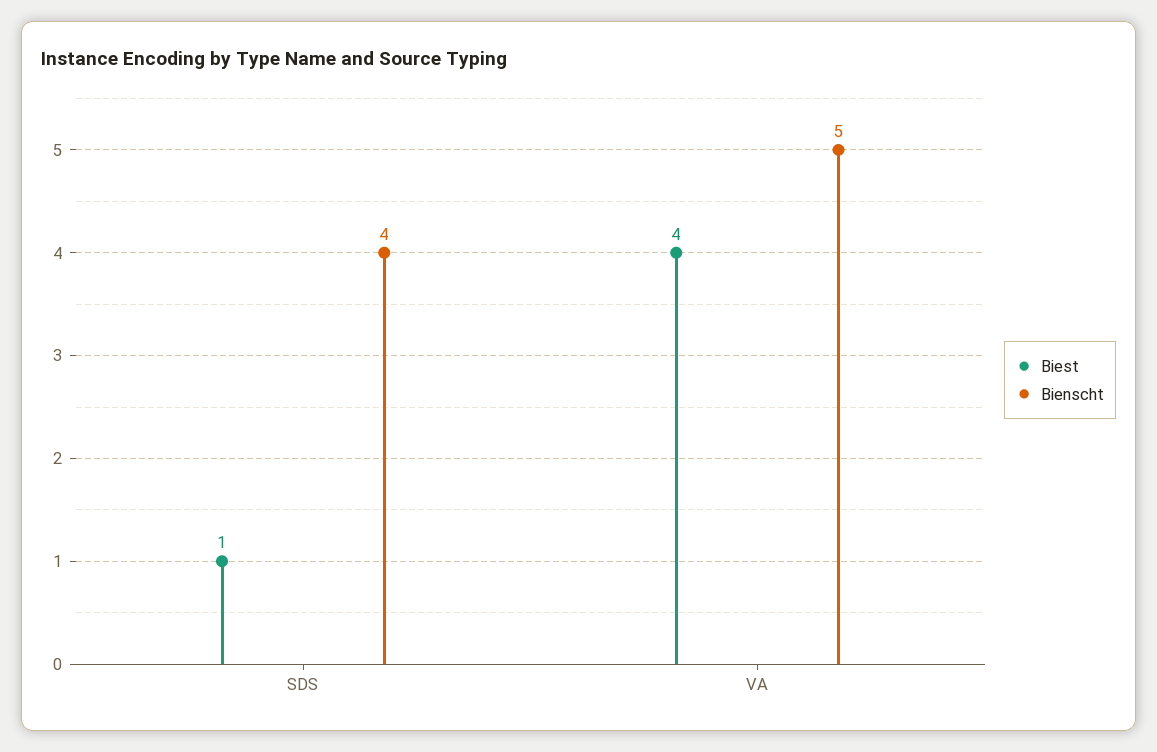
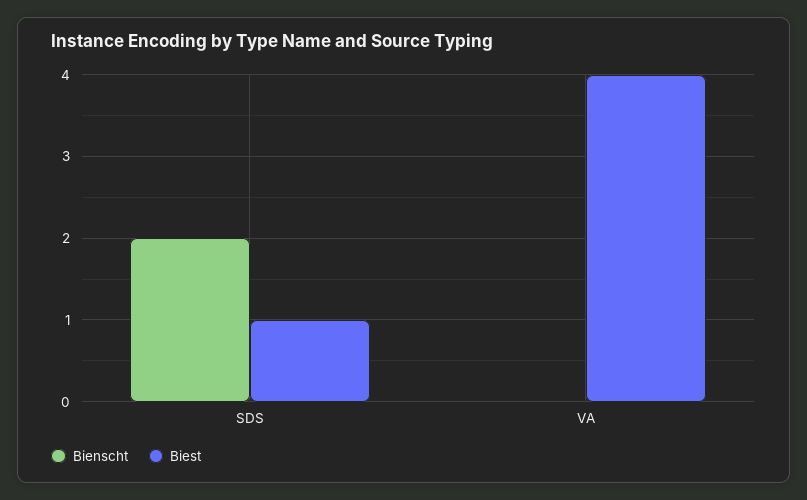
Bienscht, SDS: 4 -> 2
Bienscht, VA: 5 -> 0

